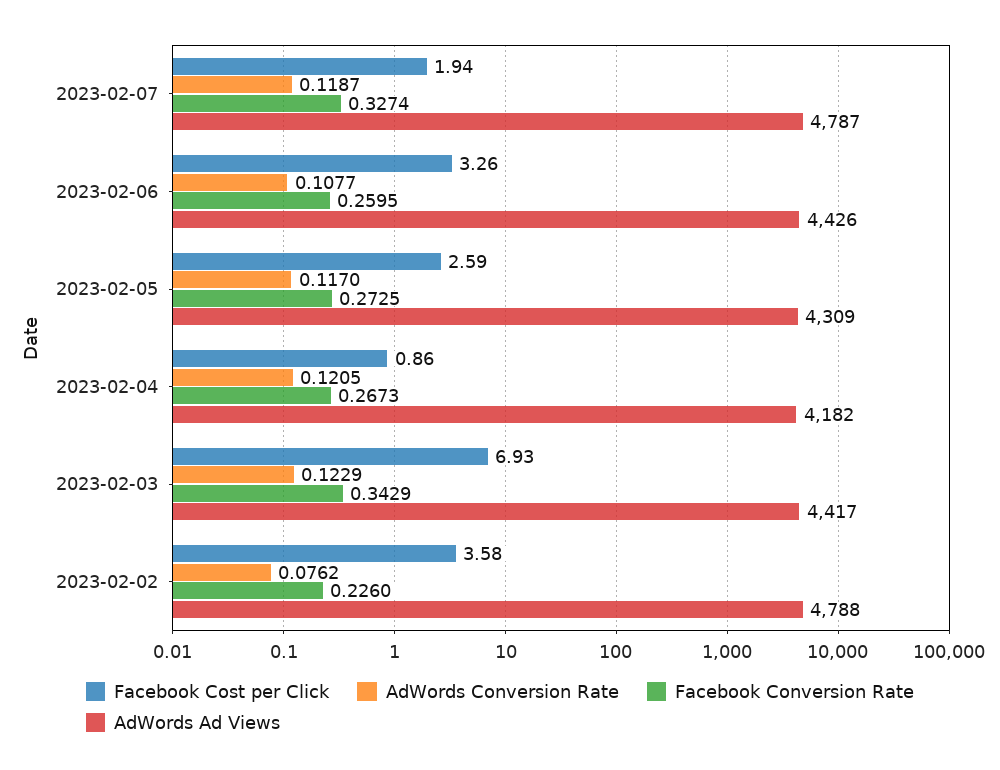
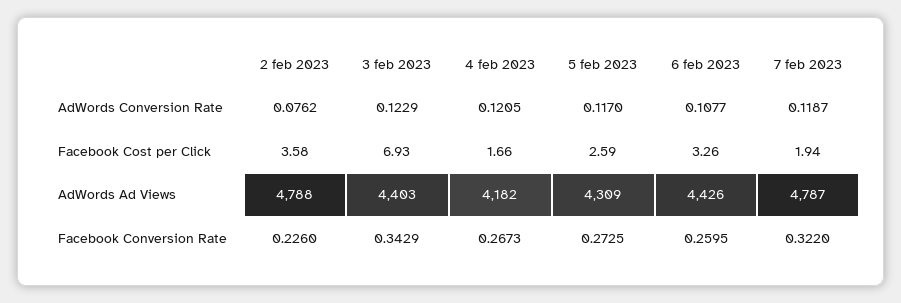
Facebook Conversion Rate, 2023-02-07: 0.3274 -> 0.322
Facebook Cost per Click, 2023-02-04: 0.86 -> 1.66
AdWords Ad Views, 2023-02-03: 4417 -> 4403

